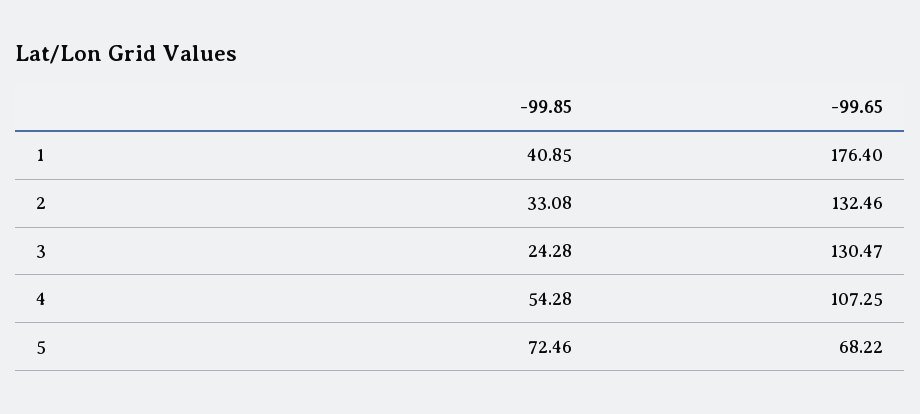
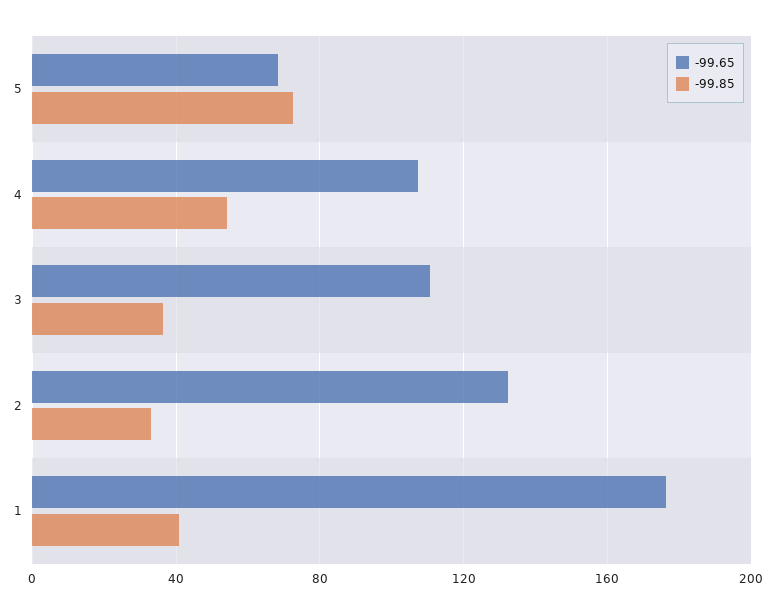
-99.85, 3: 24.28 -> 35
-99.65, 3: 130.47 -> 110

